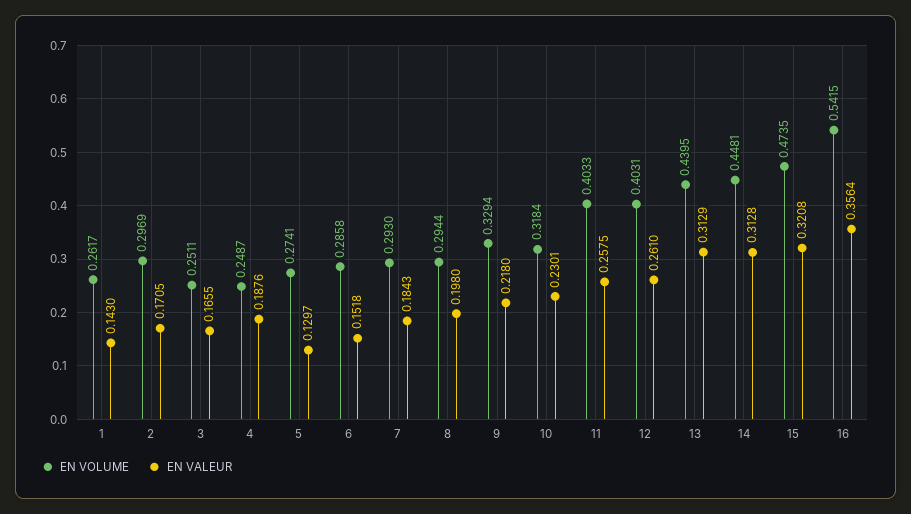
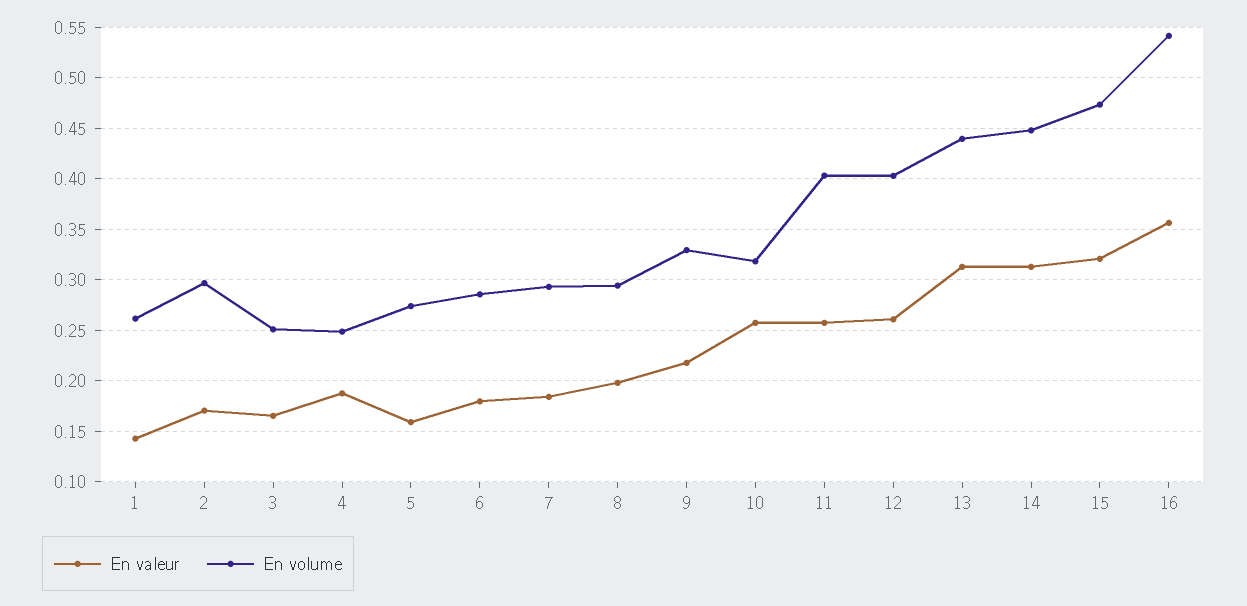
EN VALEUR, 5: 0.1297 -> 0.16
EN VALEUR, 6: 0.1518 -> 0.18
EN VALEUR, 10: 0.2301 -> 0.26

